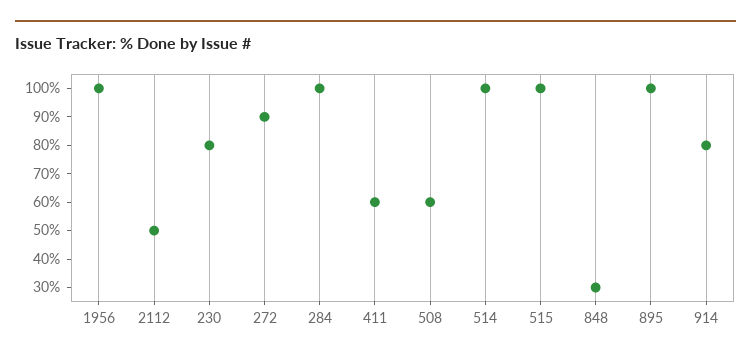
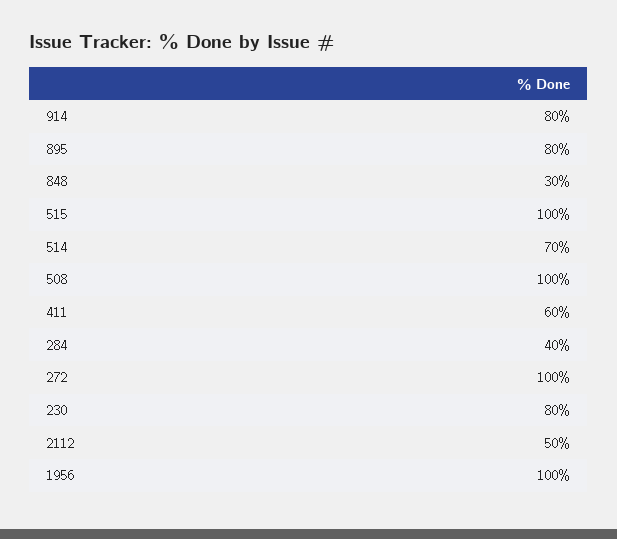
272: 90 -> 100
284: 100 -> 40
508: 60 -> 100
514: 100 -> 70
895: 100 -> 80

